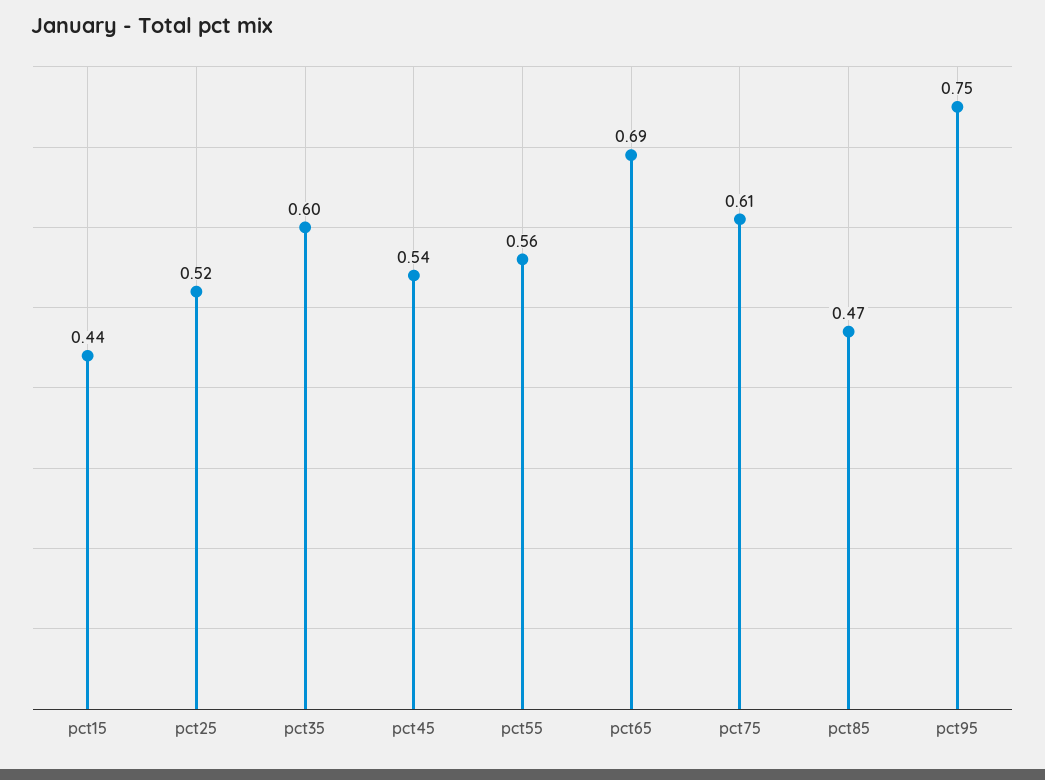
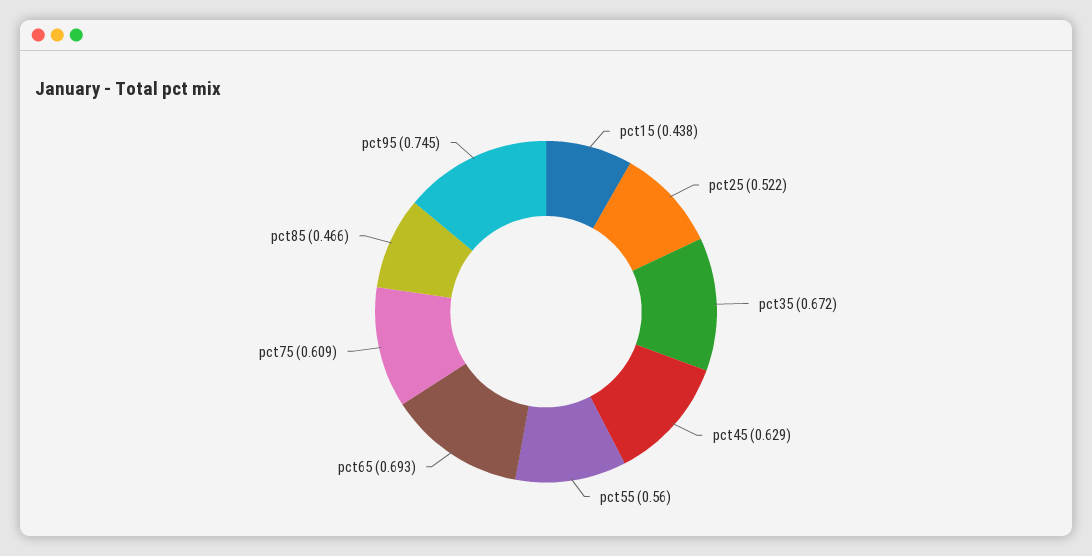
pct35: 0.6 -> 0.672
pct45: 0.54 -> 0.629

